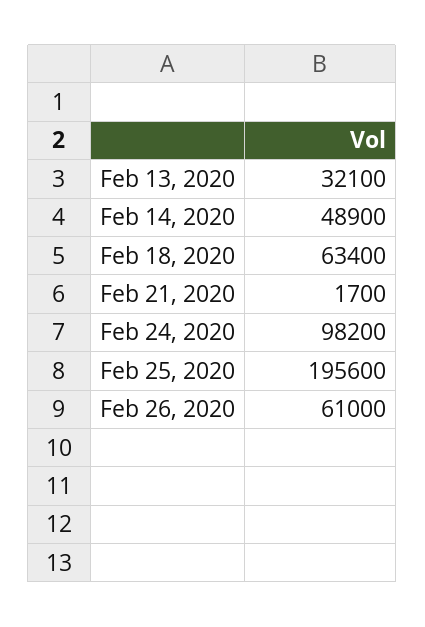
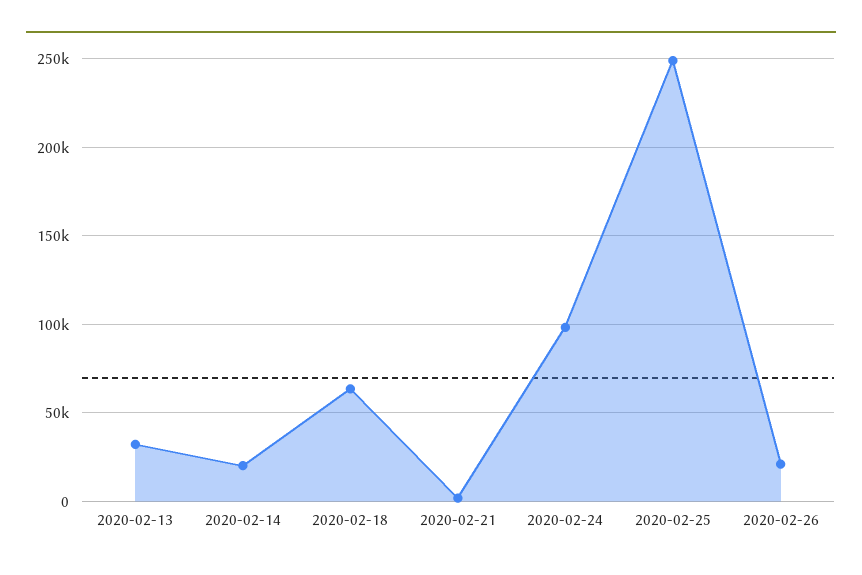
Feb 14, 2020: 48900 -> 20000
Feb 25, 2020: 195600 -> 250000
Feb 26, 2020: 61000 -> 20000

